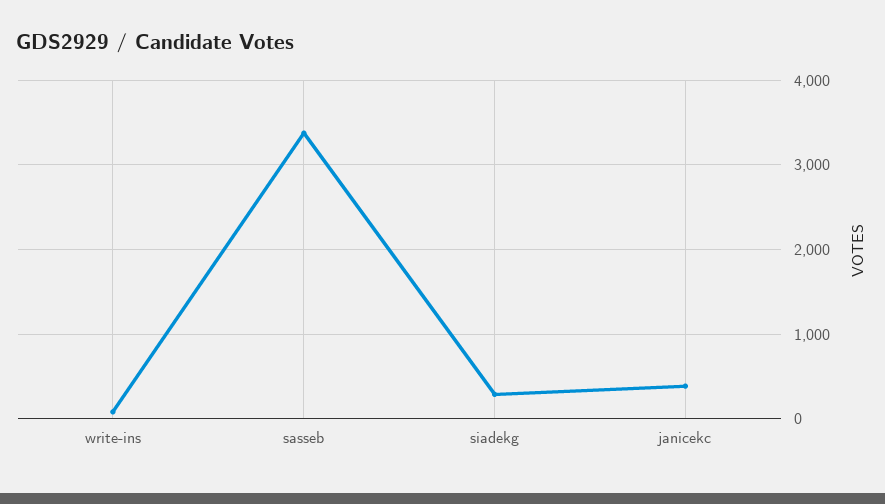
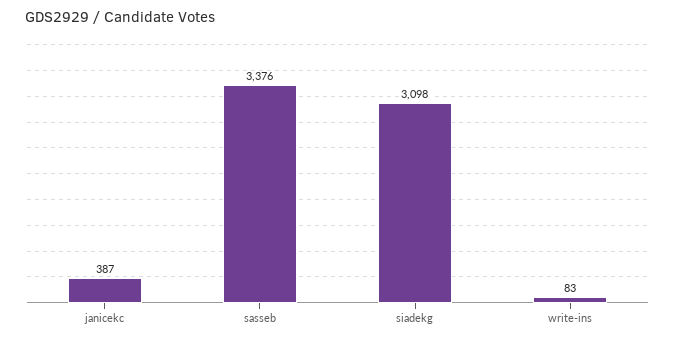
siadekg: 300 -> 3098

